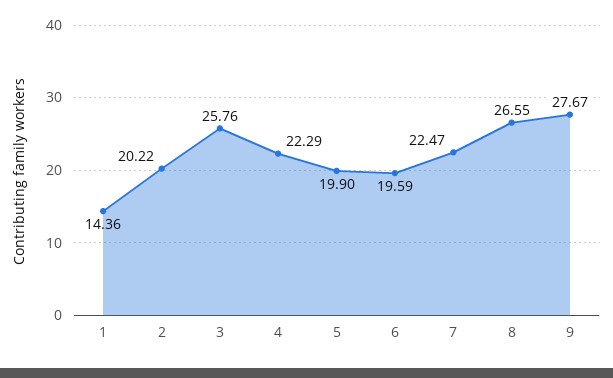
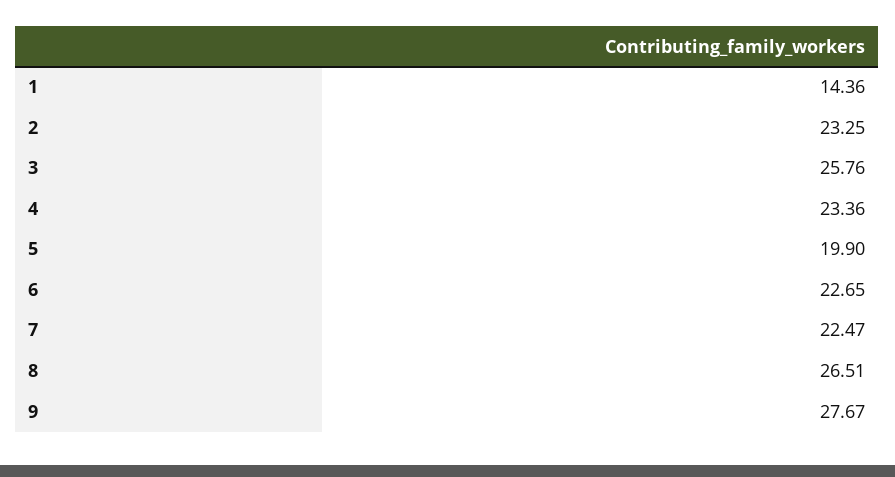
2: 20.22 -> 23.25
4: 22.29 -> 23.36
6: 19.59 -> 22.65
8: 26.55 -> 26.51

